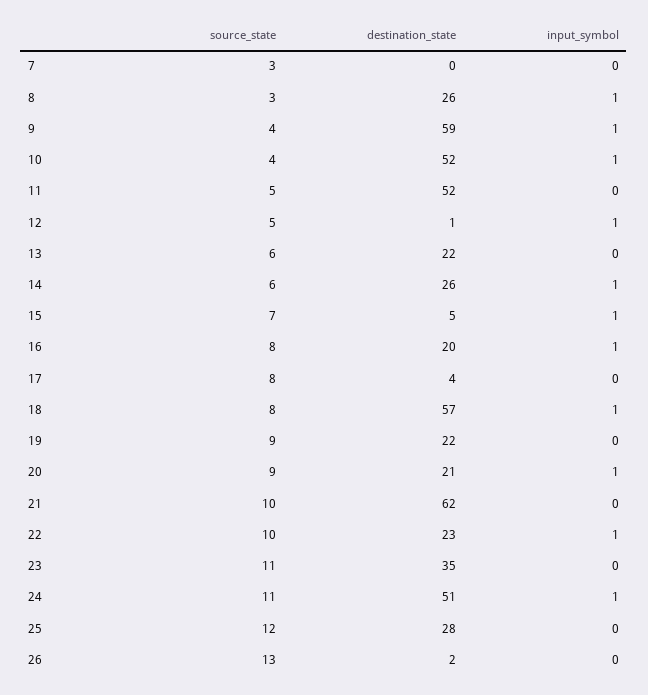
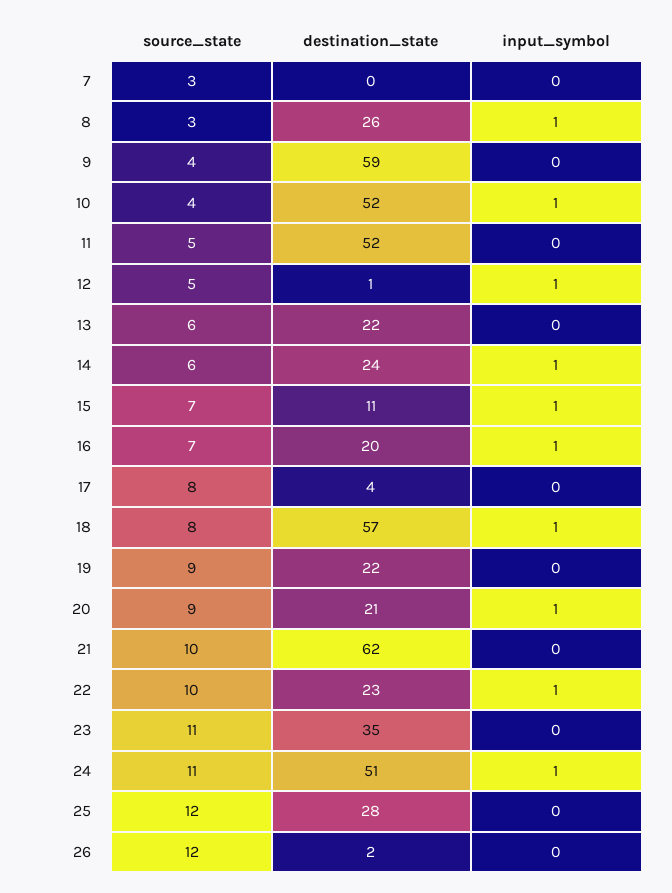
input_symbol, 9: 1 -> 0
destination_state, 14: 26 -> 24
destination_state, 15: 5 -> 11
source_state, 16: 8 -> 7
source_state, 26: 13 -> 12

